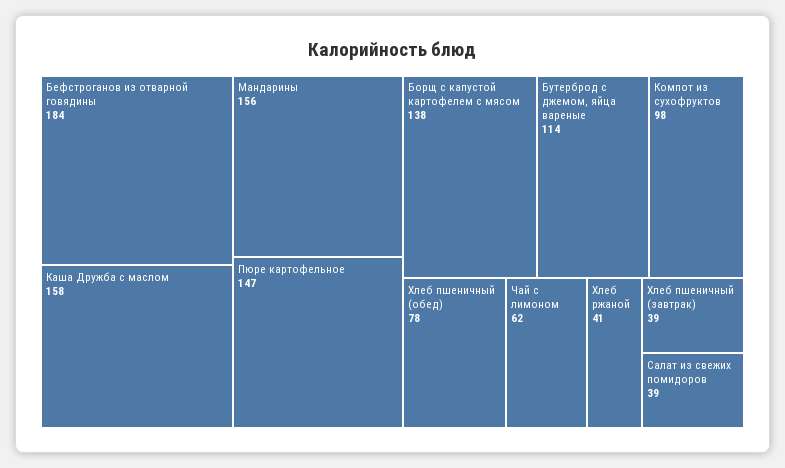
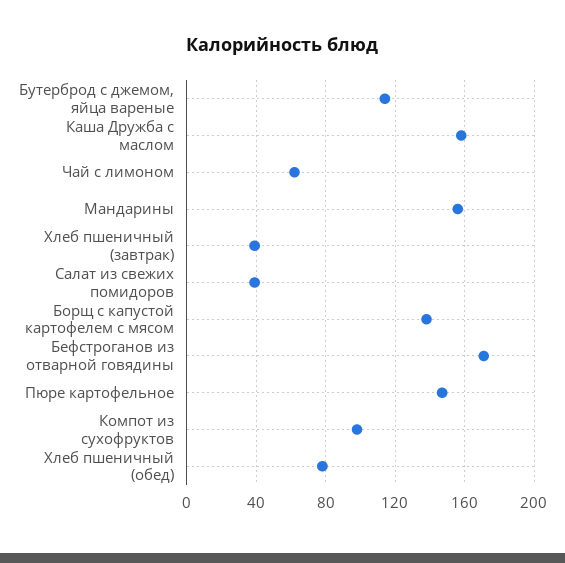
Бефстроганов из отварной говядины: 184 -> 170
Хлеб ржаной: 41 -> none

